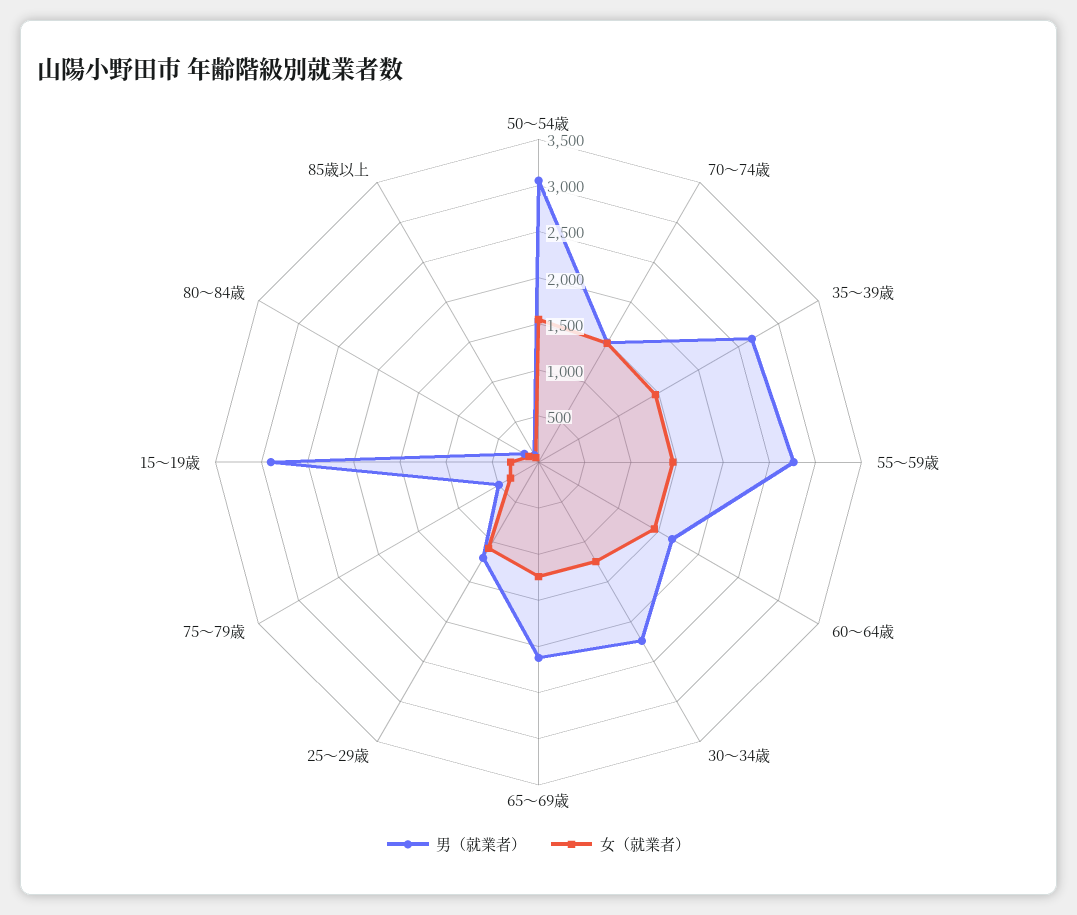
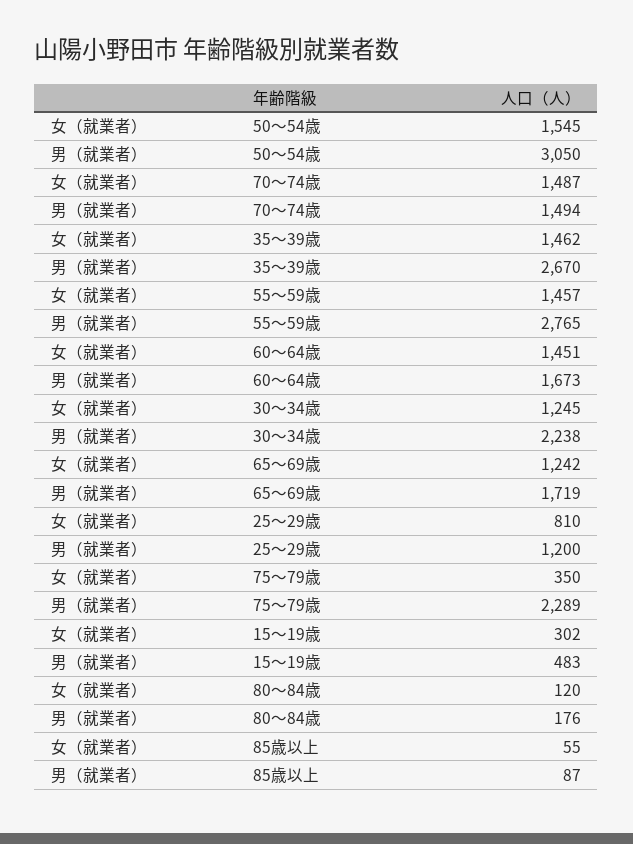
男（就業者）, 65～69歳: 2100 -> 1719
女（就業者）, 25～29歳: 1100 -> 810
男（就業者）, 75～79歳: 500 -> 2289
男（就業者）, 15～19歳: 2900 -> 483

